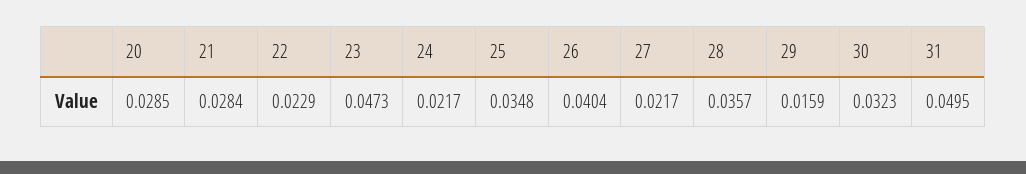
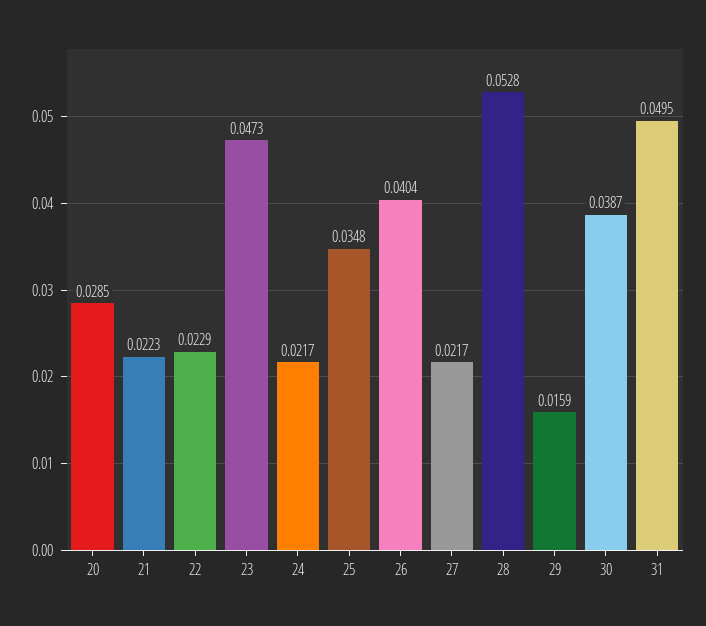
21: 0.0284 -> 0.0223
28: 0.0357 -> 0.0528
30: 0.0323 -> 0.0387

